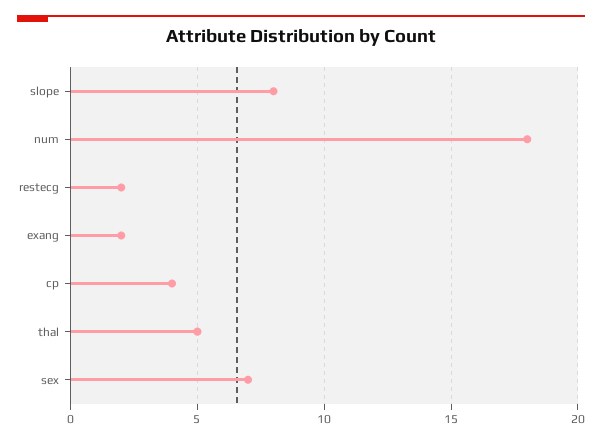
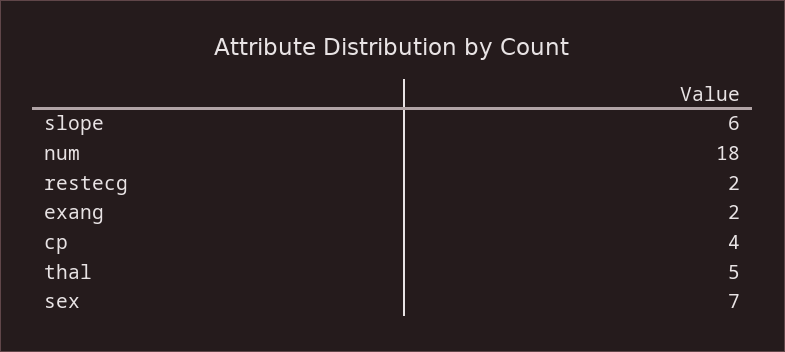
slope: 8 -> 6

